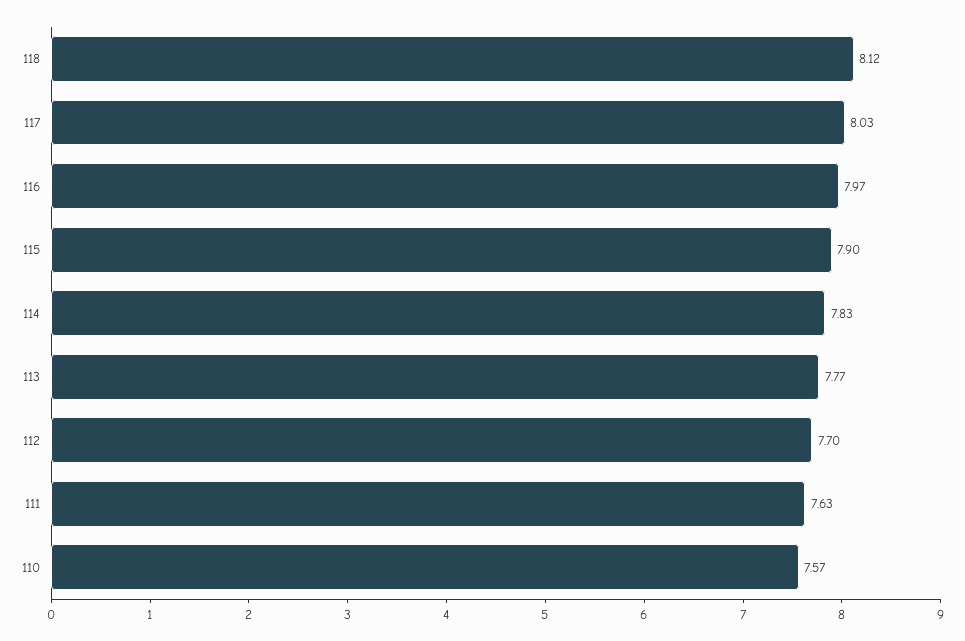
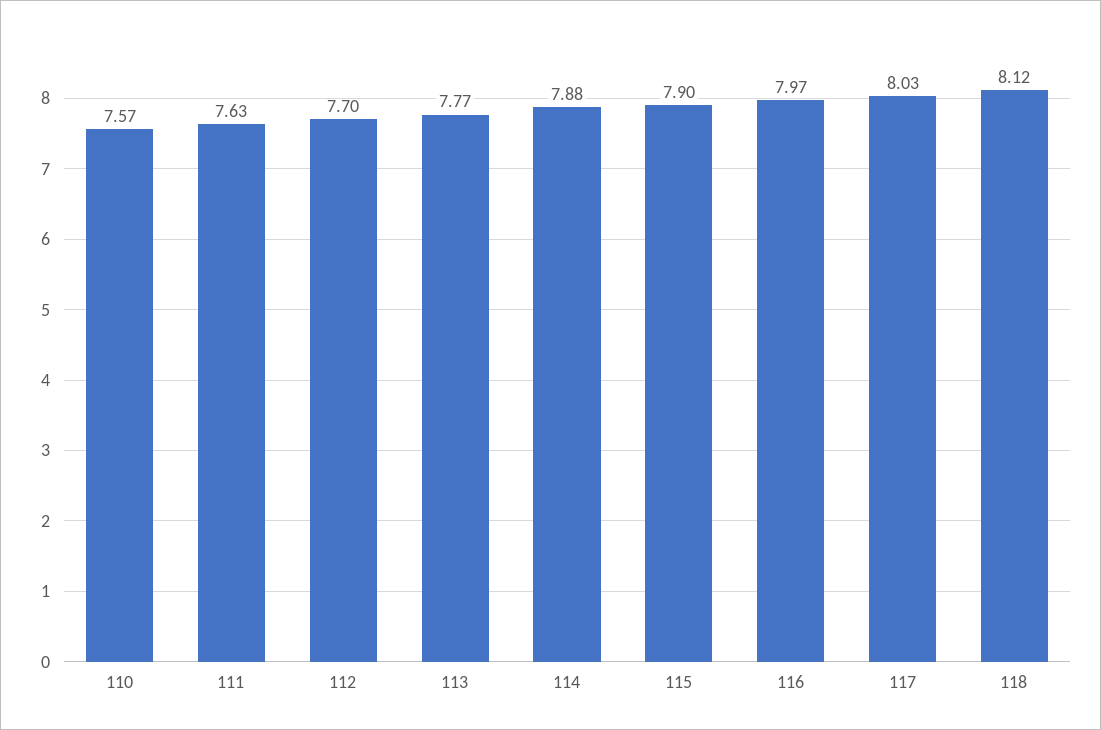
114: 7.83 -> 7.88

